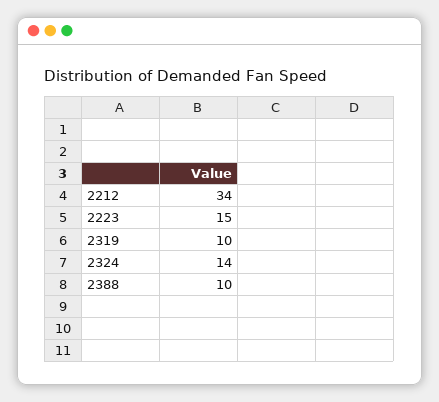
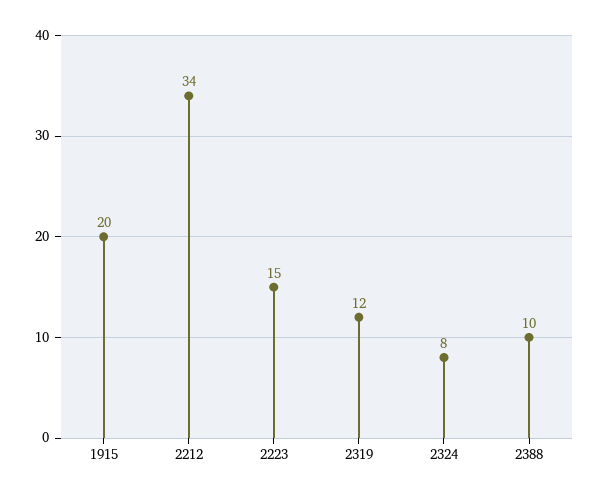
2319: 10 -> 12
2324: 14 -> 8
1915: none -> 20

